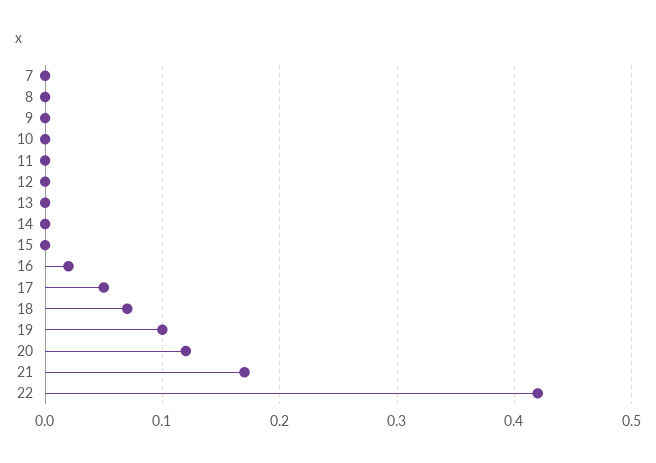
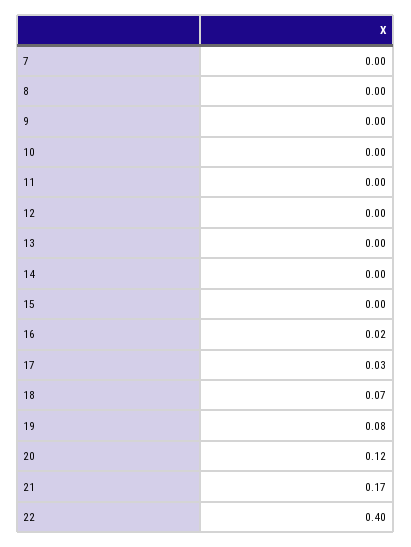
17: 0.05 -> 0.03
19: 0.1 -> 0.08
22: 0.42 -> 0.4

